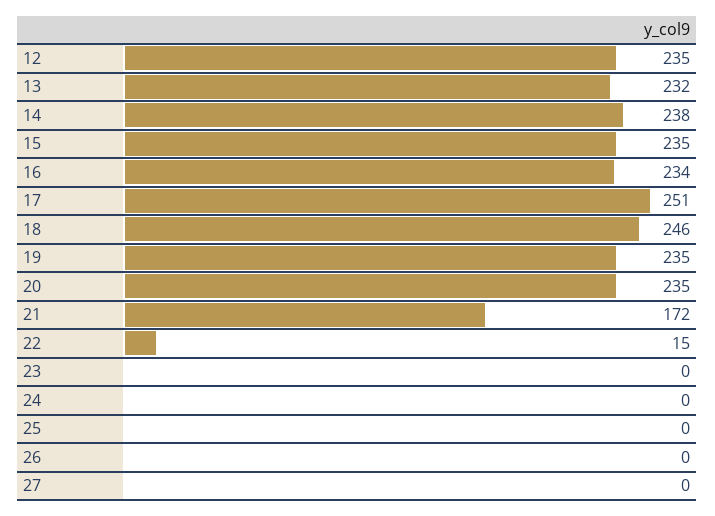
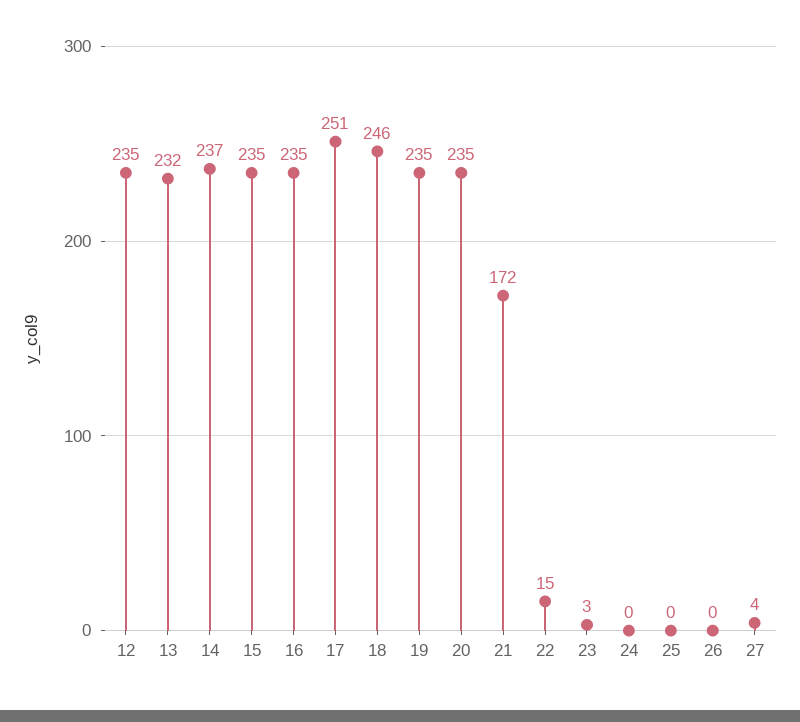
14: 238 -> 237
16: 234 -> 235
23: 0 -> 3
27: 0 -> 4

